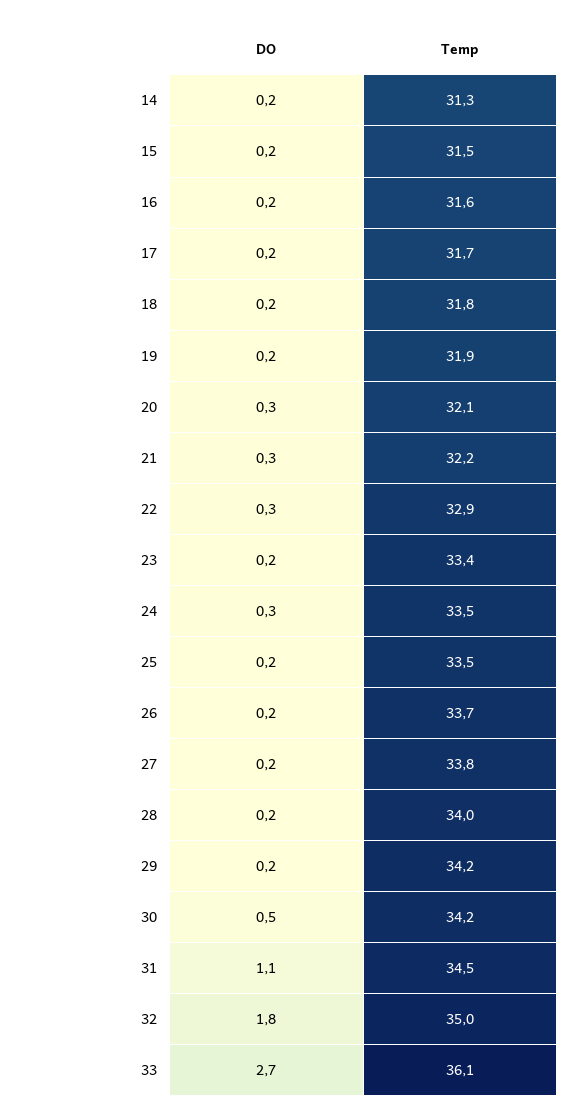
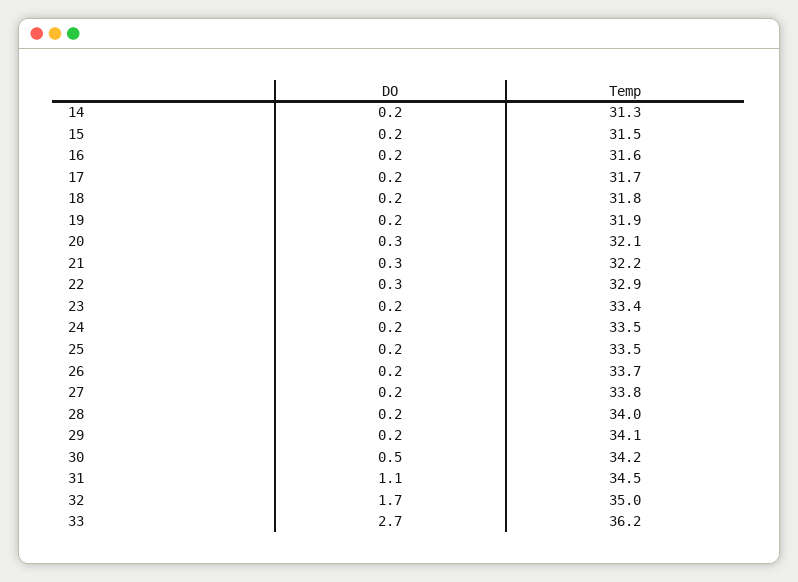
DO, 24: 0.3 -> 0.2
Temp, 29: 34.2 -> 34.1
DO, 32: 1.8 -> 1.7
Temp, 33: 36.1 -> 36.2

